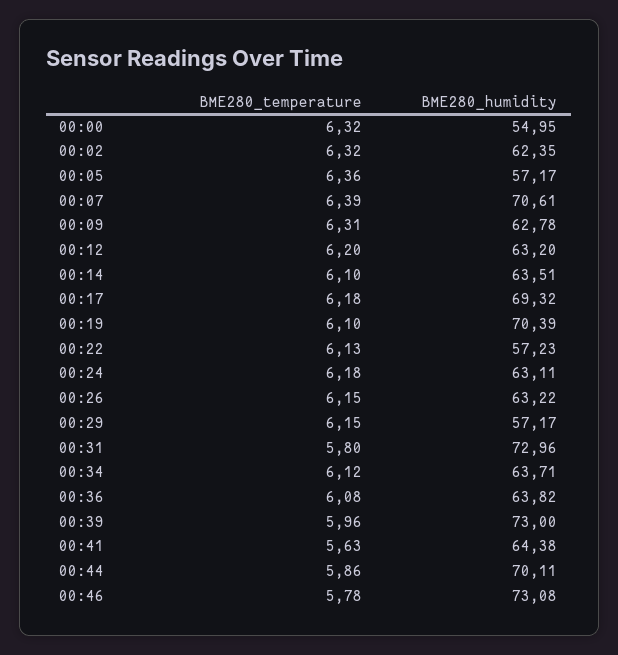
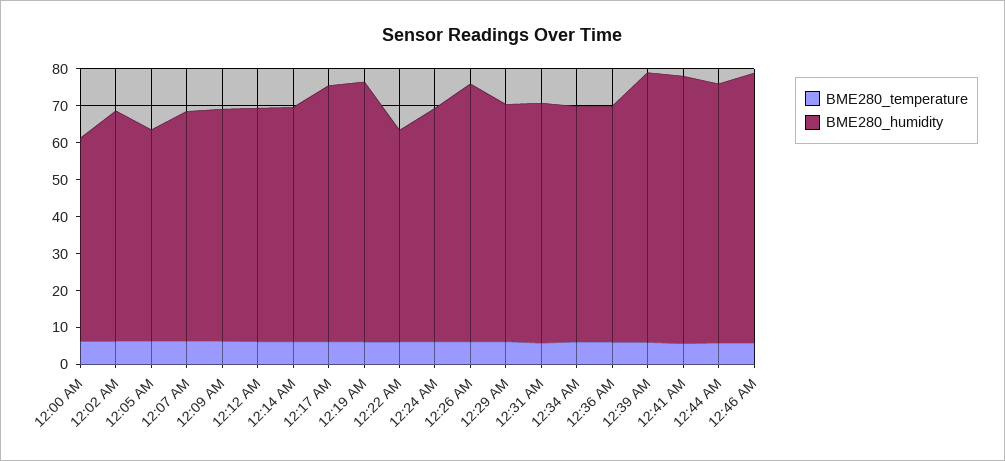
BME280_humidity, 00:07: 70.61 -> 62.5
BME280_humidity, 00:26: 63.22 -> 70
BME280_humidity, 00:29: 57.17 -> 65
BME280_humidity, 00:31: 72.96 -> 65
BME280_humidity, 00:41: 64.38 -> 72.5

